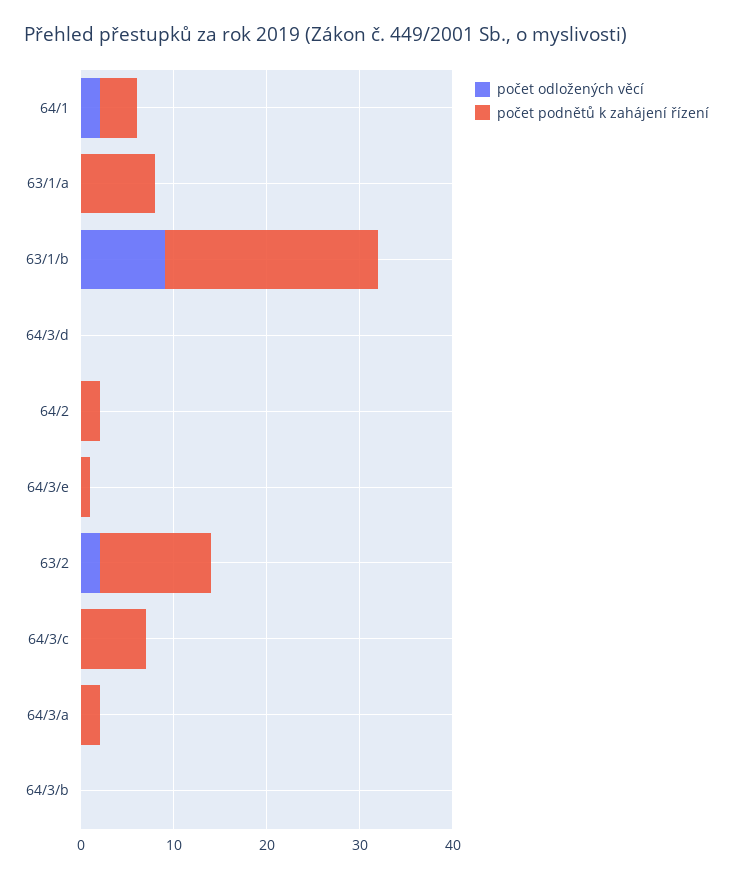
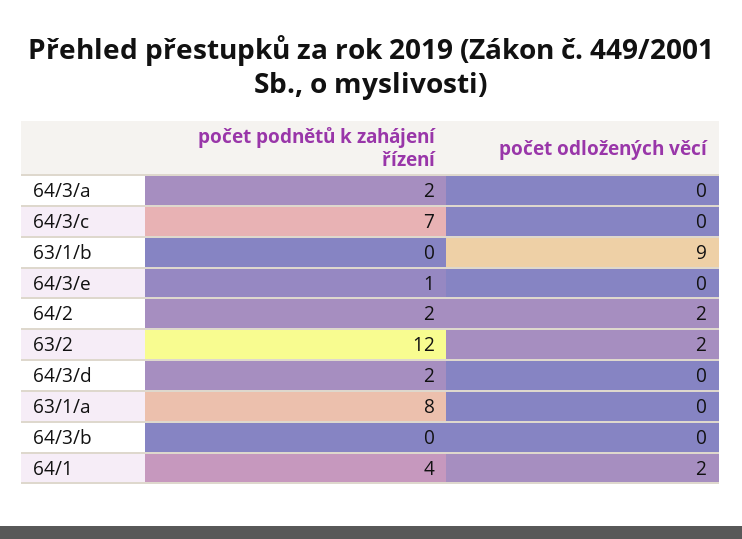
počet podnětů k zahájení řízení, 63/1/b: 23 -> 0
počet podnětů k zahájení řízení, 64/3/d: 0 -> 2
počet odložených věcí, 64/2: 0 -> 2

